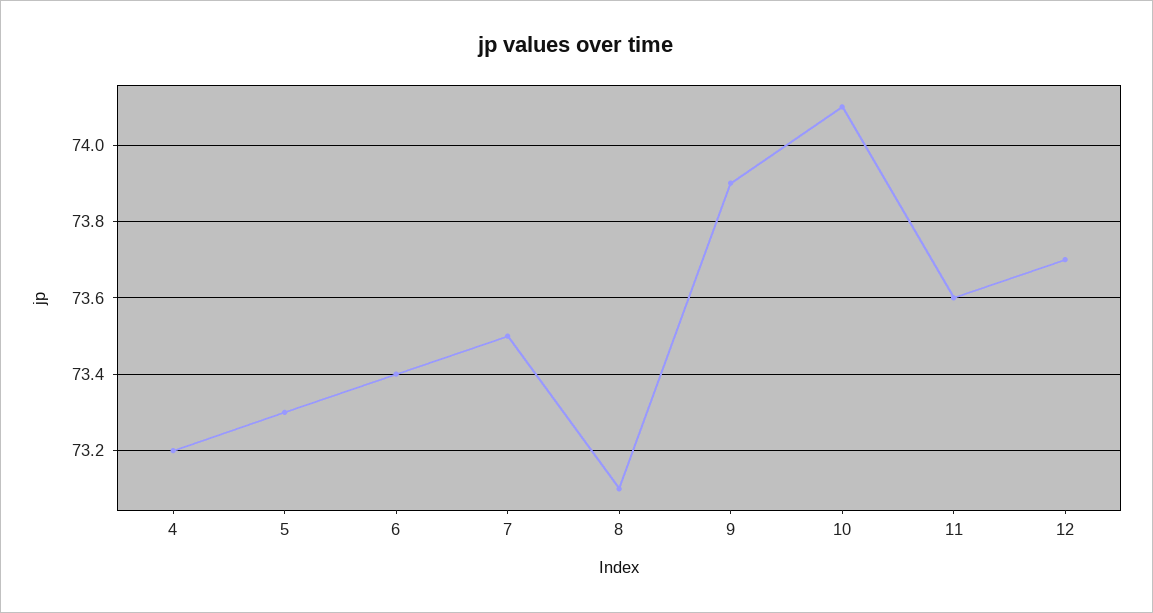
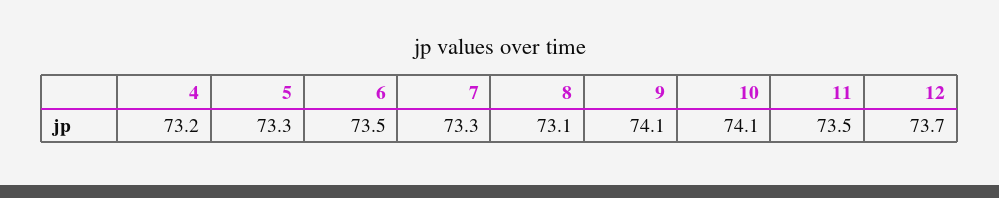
6: 73.4 -> 73.5
7: 73.5 -> 73.3
9: 73.9 -> 74.1
11: 73.6 -> 73.5

